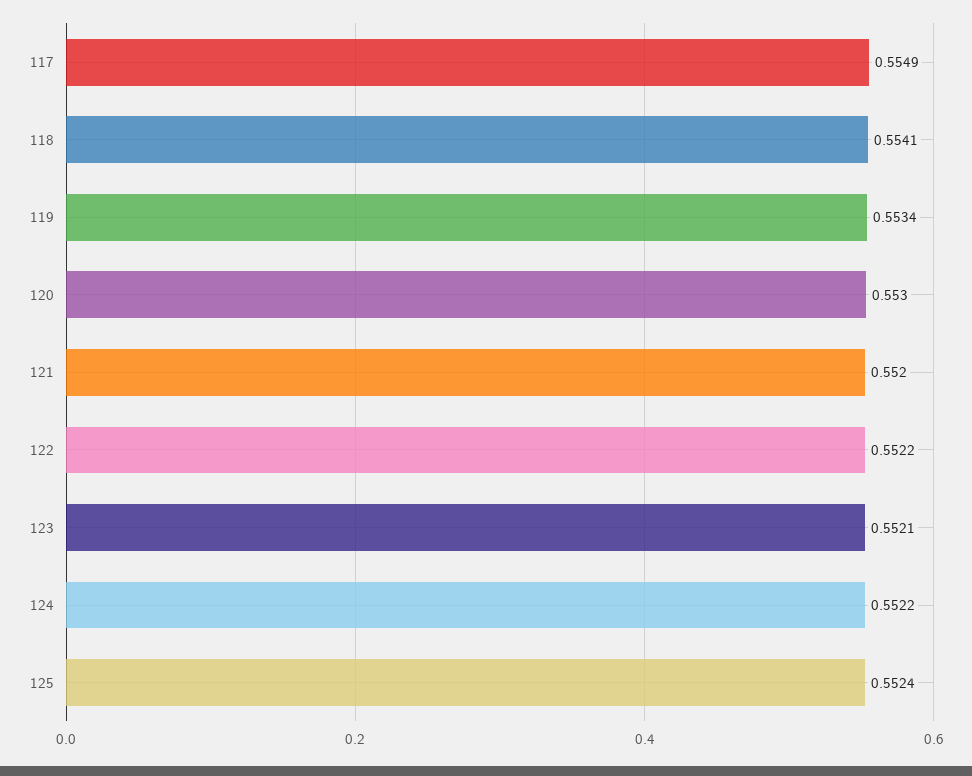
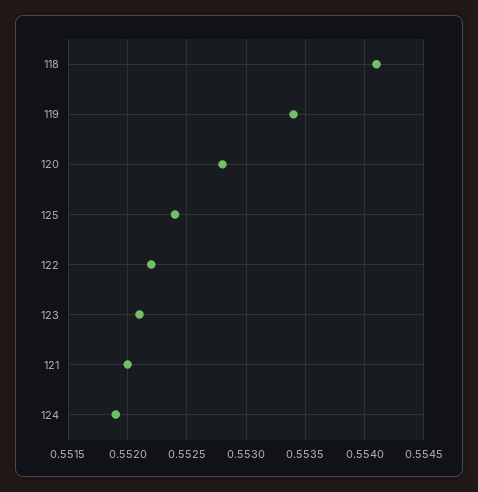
117: 0.5549 -> none
120: 0.553 -> 0.5528
124: 0.5522 -> 0.5519

